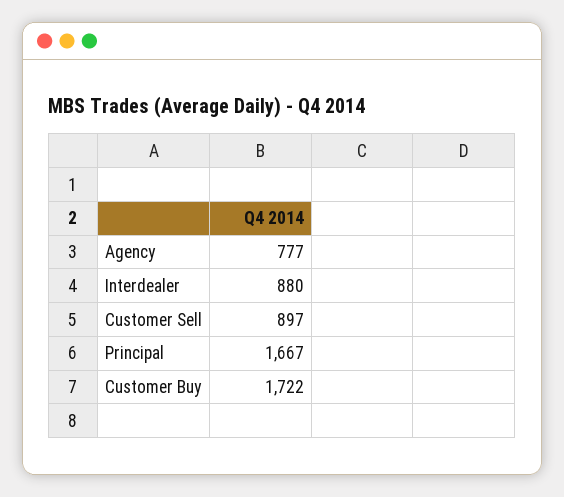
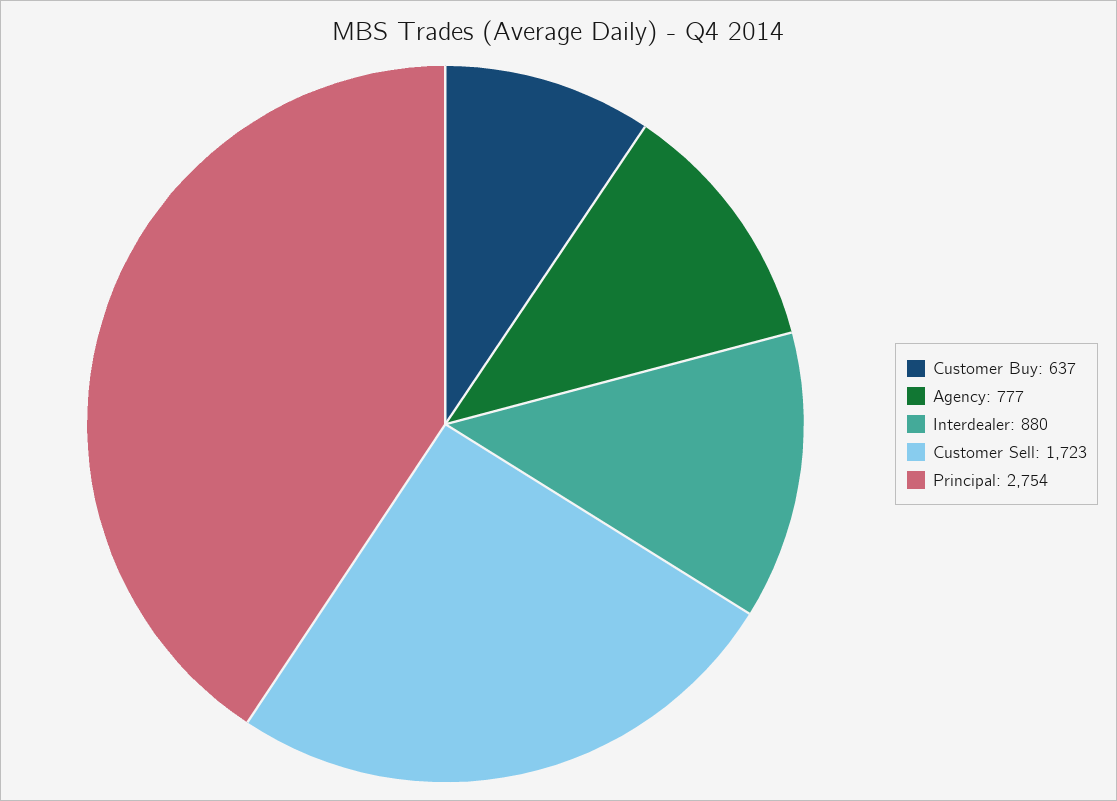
Customer Sell: 897 -> 1723
Principal: 1667 -> 2754
Customer Buy: 1722 -> 637

